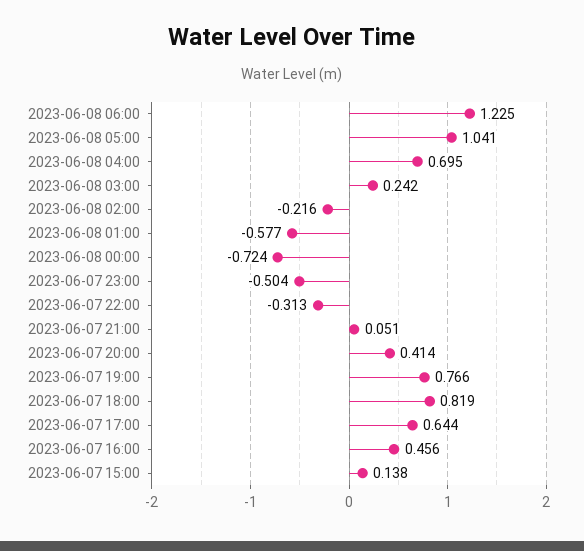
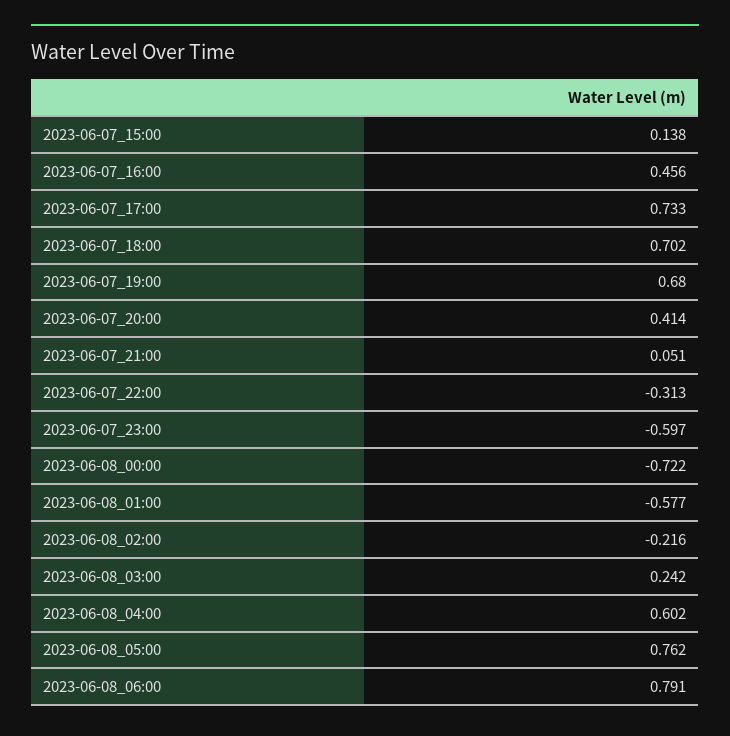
2023-06-08 06:00: 1.225 -> 0.791
2023-06-08 05:00: 1.041 -> 0.762
2023-06-08 04:00: 0.695 -> 0.602
2023-06-08 00:00: -0.724 -> -0.722
2023-06-07 23:00: -0.504 -> -0.597
2023-06-07 19:00: 0.766 -> 0.68
2023-06-07 18:00: 0.819 -> 0.702
2023-06-07 17:00: 0.644 -> 0.733

